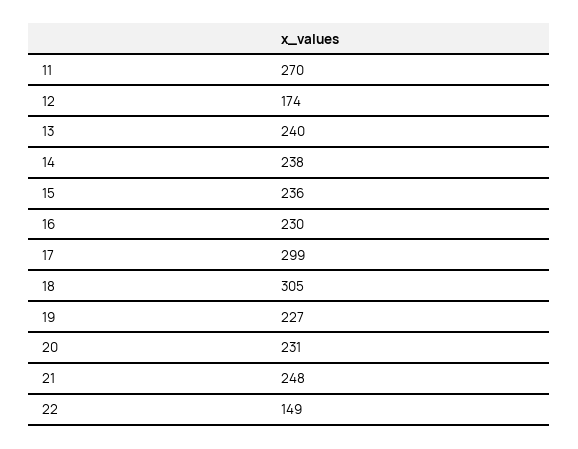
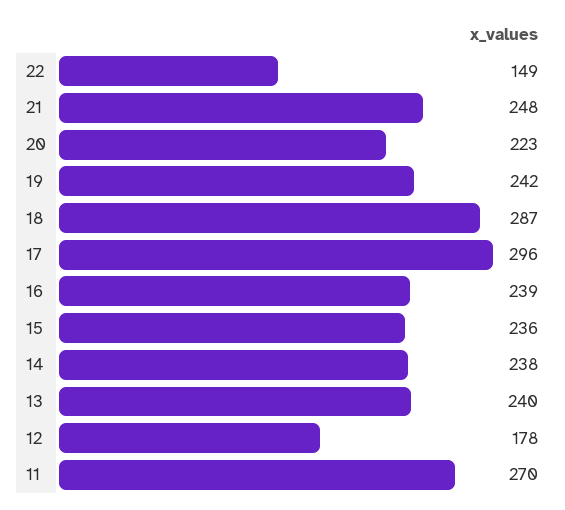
12: 174 -> 178
16: 230 -> 239
17: 299 -> 296
18: 305 -> 287
19: 227 -> 242
20: 231 -> 223

